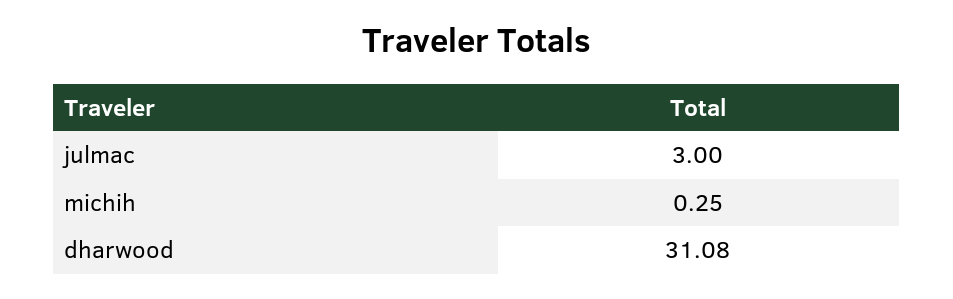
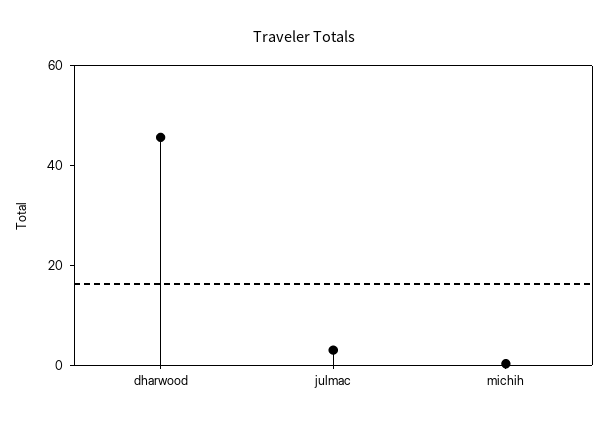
dharwood: 31.08 -> 45

